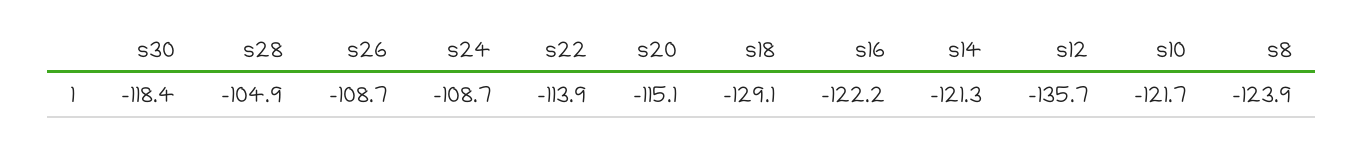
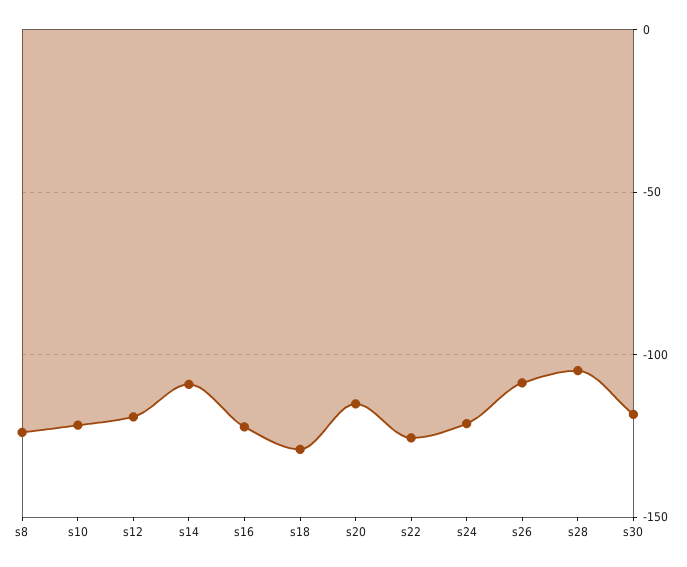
s24: -108.7 -> -120
s22: -113.9 -> -125
s14: -121.3 -> -110
s12: -135.7 -> -120

